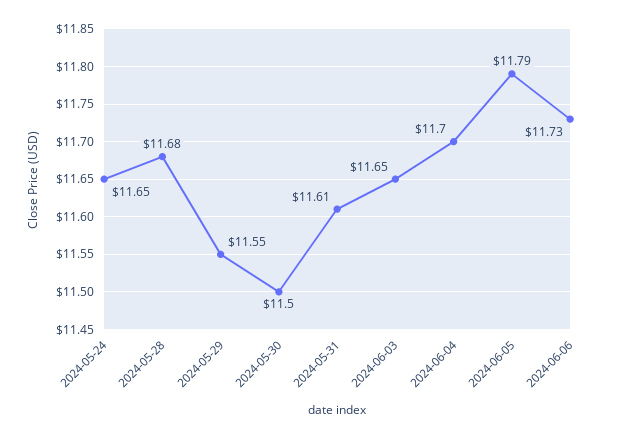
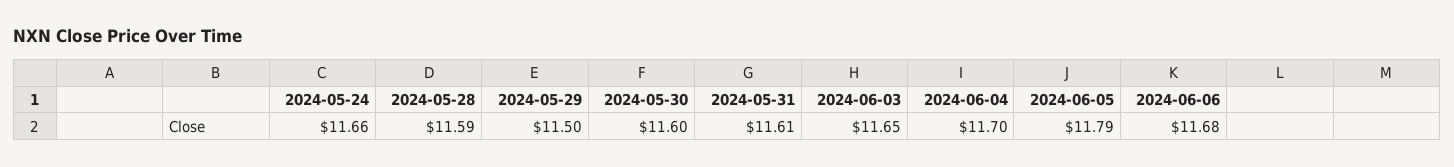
2024-05-24: 11.65 -> 11.66
2024-05-28: 11.68 -> 11.59
2024-05-29: 11.55 -> 11.5
2024-05-30: 11.5 -> 11.6
2024-06-06: 11.73 -> 11.68

